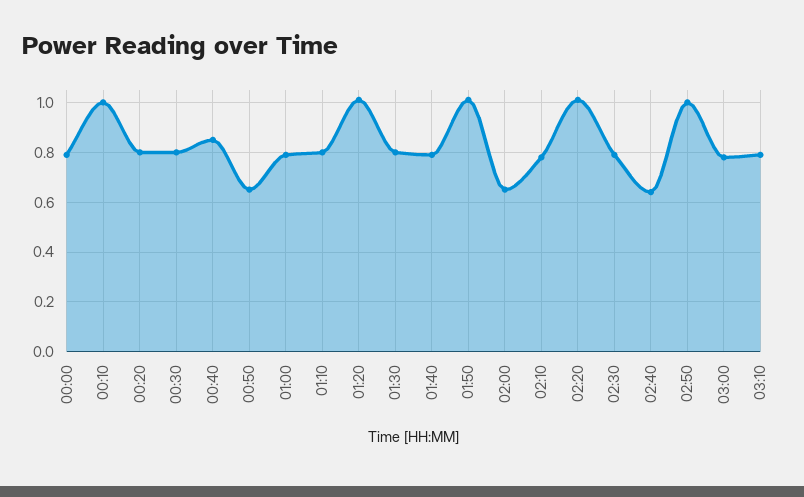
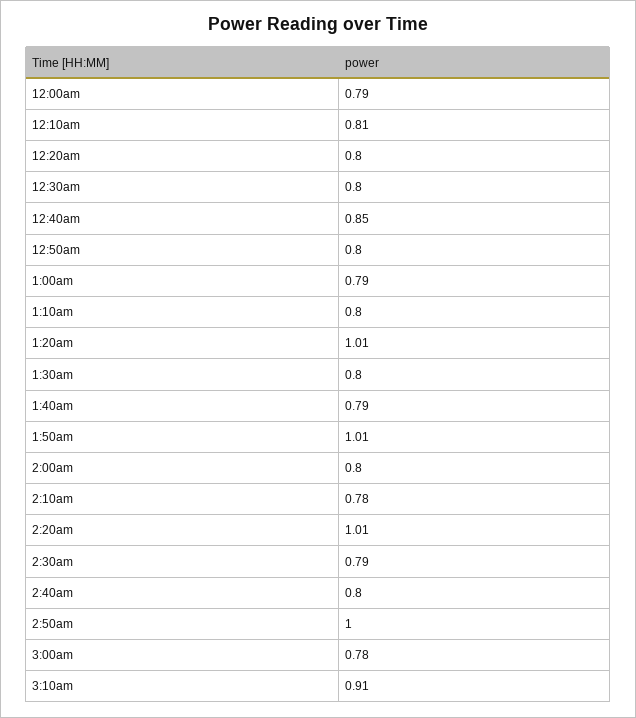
00:10: 1 -> 0.81
00:50: 0.65 -> 0.8
02:00: 0.65 -> 0.8
02:40: 0.65 -> 0.8
03:10: 0.8 -> 0.91

